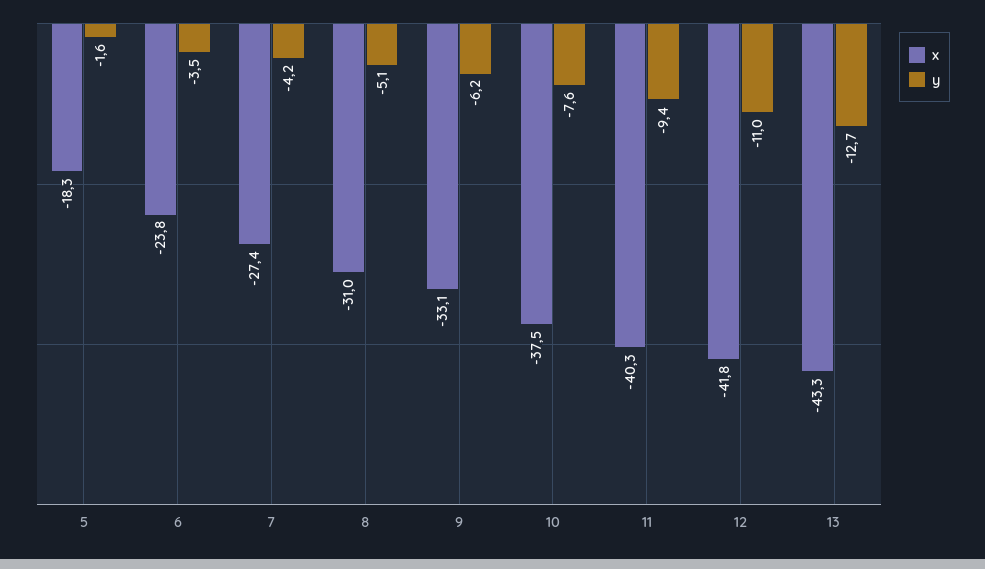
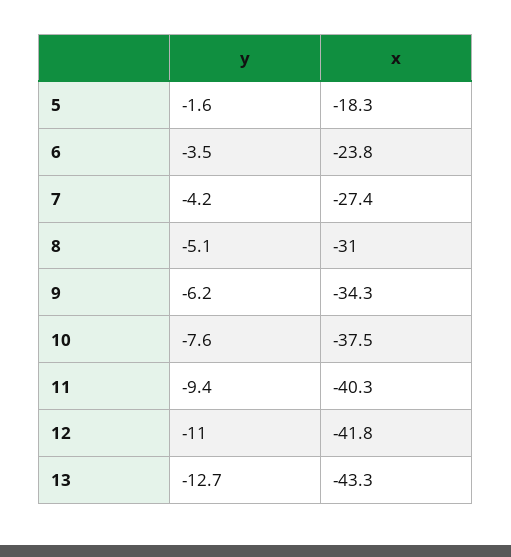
x, 9: -33.1 -> -34.3

